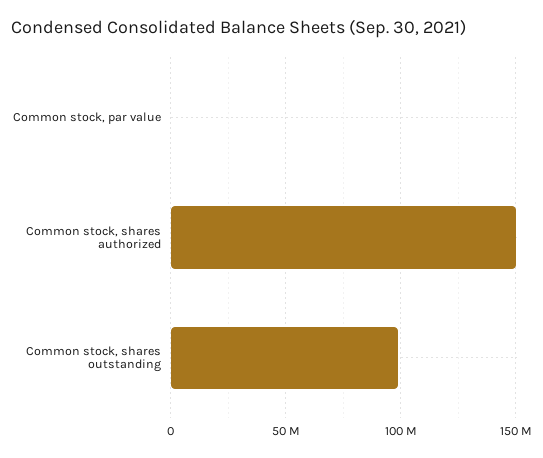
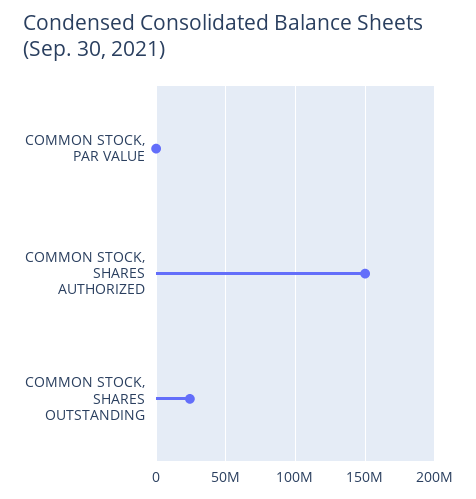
Common stock, shares outstanding: 100000000 -> 25000000

